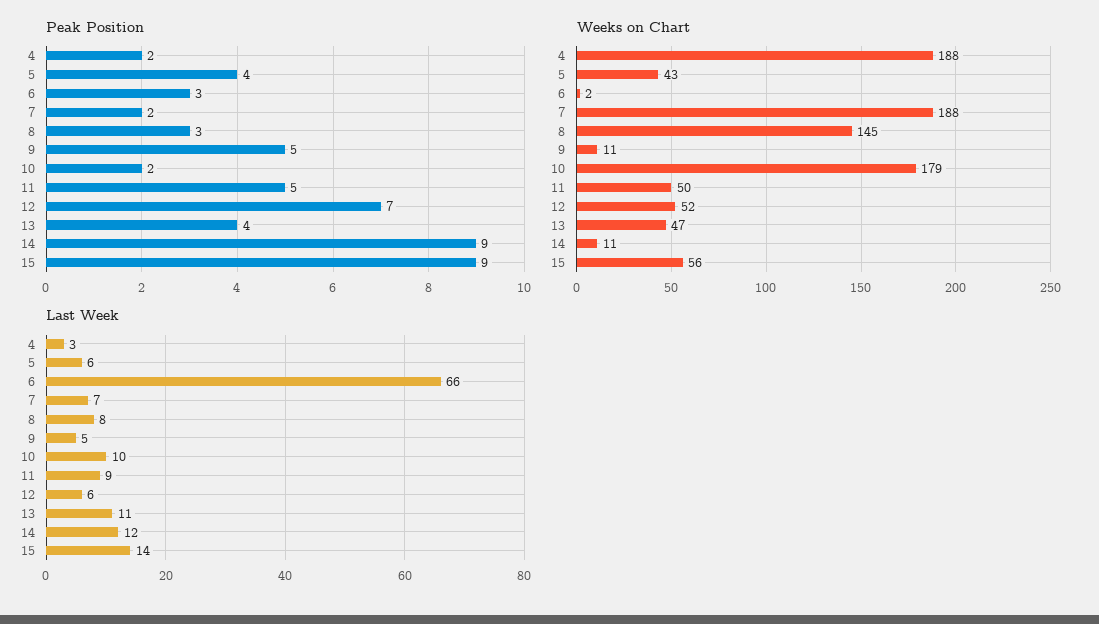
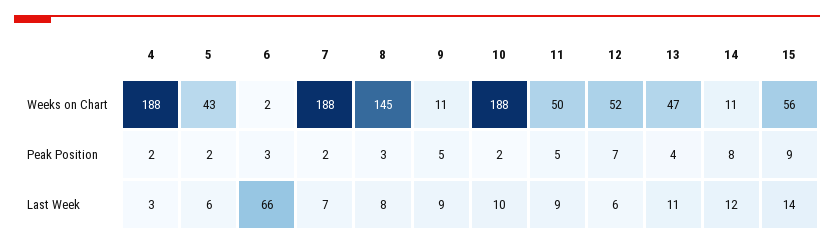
Peak Position, 5: 4 -> 2
Peak Position, 14: 9 -> 8
Weeks on Chart, 10: 179 -> 188
Last Week, 9: 5 -> 9

